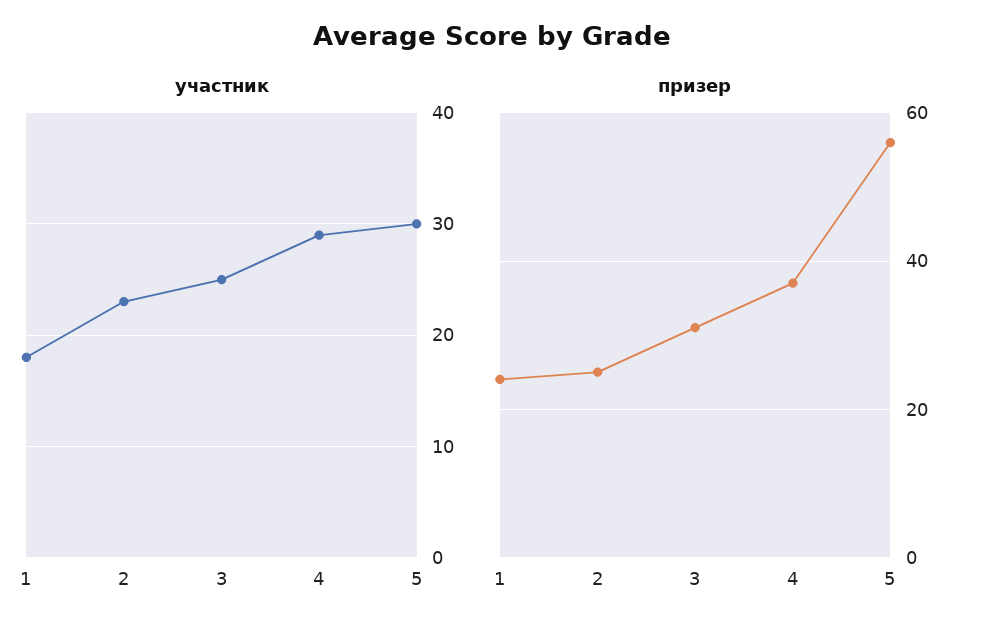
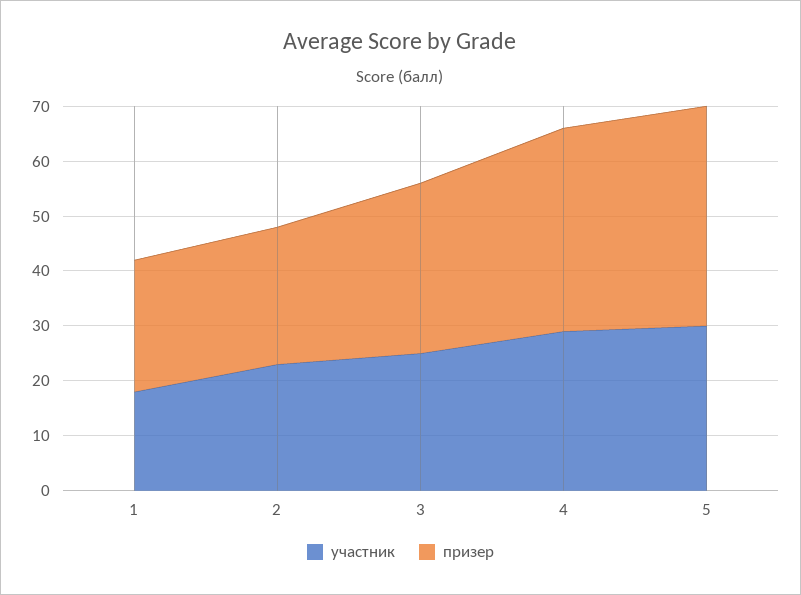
призер, 5: 55 -> 40

